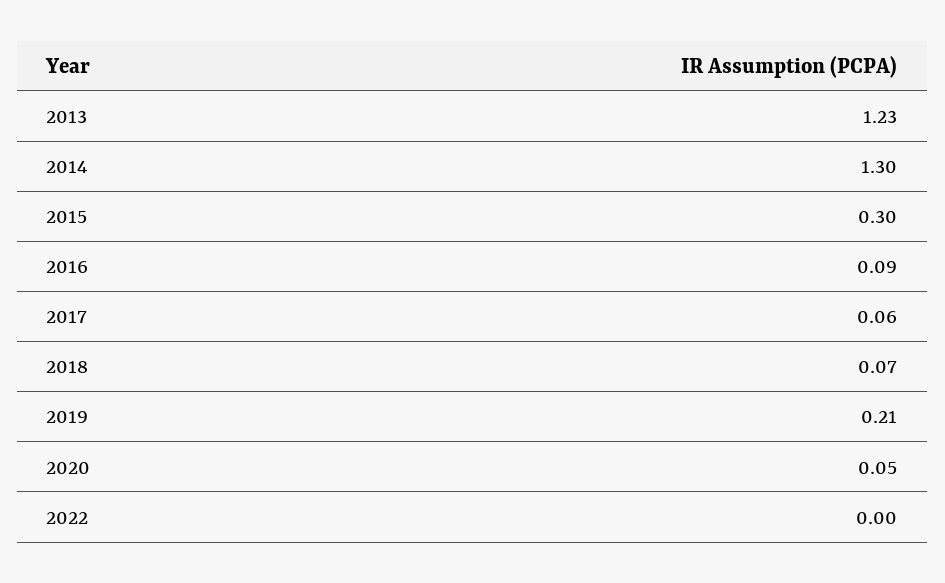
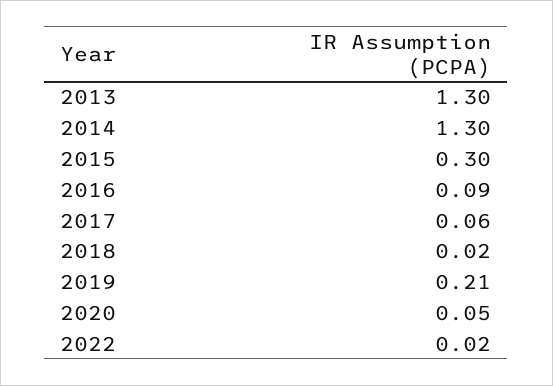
2013: 1.23 -> 1.3
2018: 0.07 -> 0.02
2022: 0 -> 0.02

